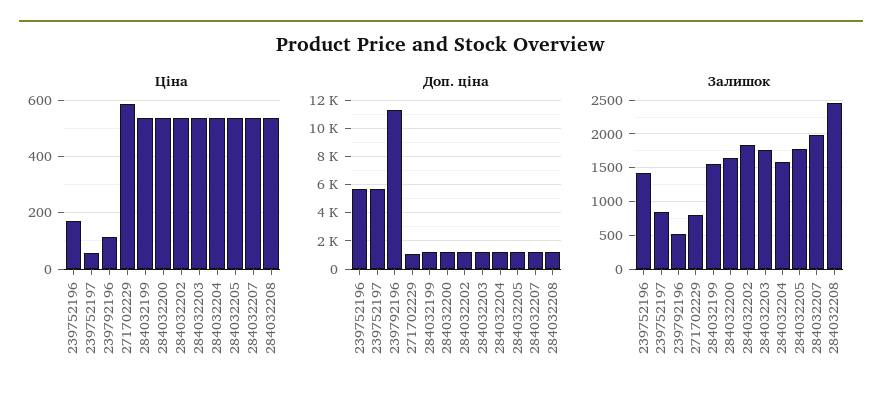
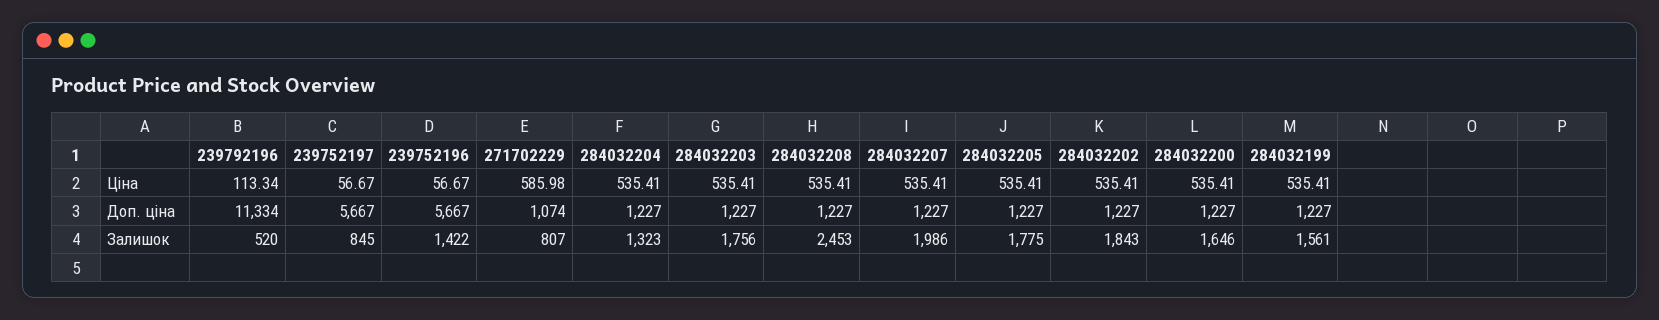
Ціна, 239752196: 175 -> 56.67
Залишок, 284032204: 1600 -> 1323

